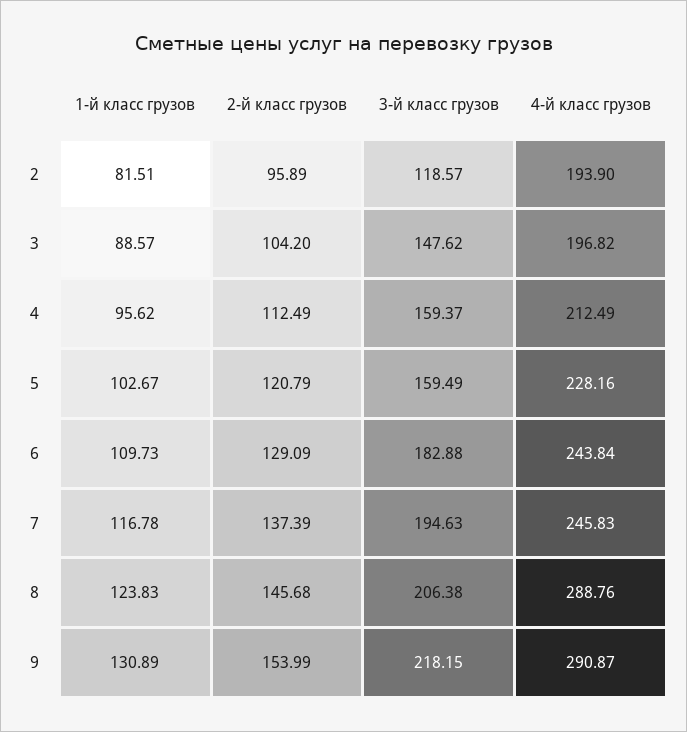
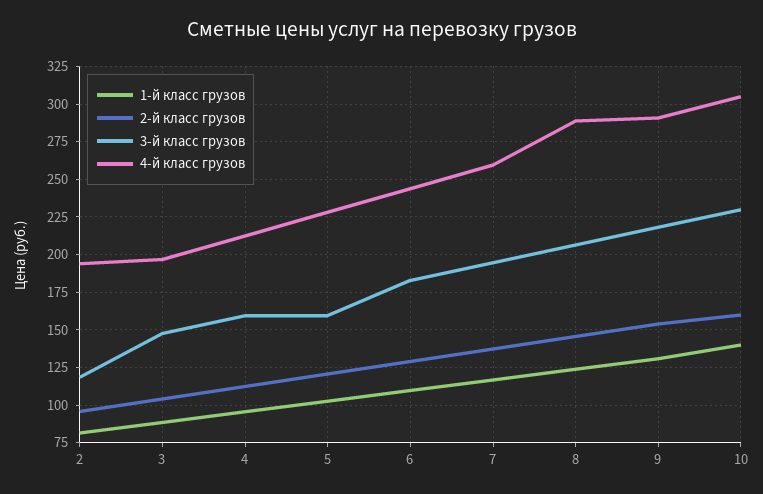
4-й класс грузов, 7: 245.83 -> 260
1-й класс грузов, 10: none -> 140
2-й класс грузов, 10: none -> 160
3-й класс грузов, 10: none -> 230
4-й класс грузов, 10: none -> 305

